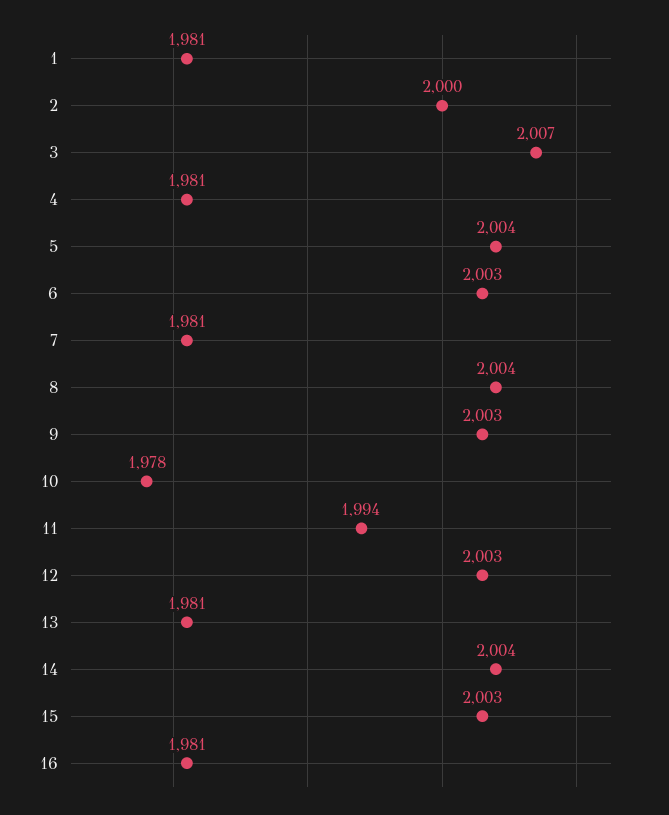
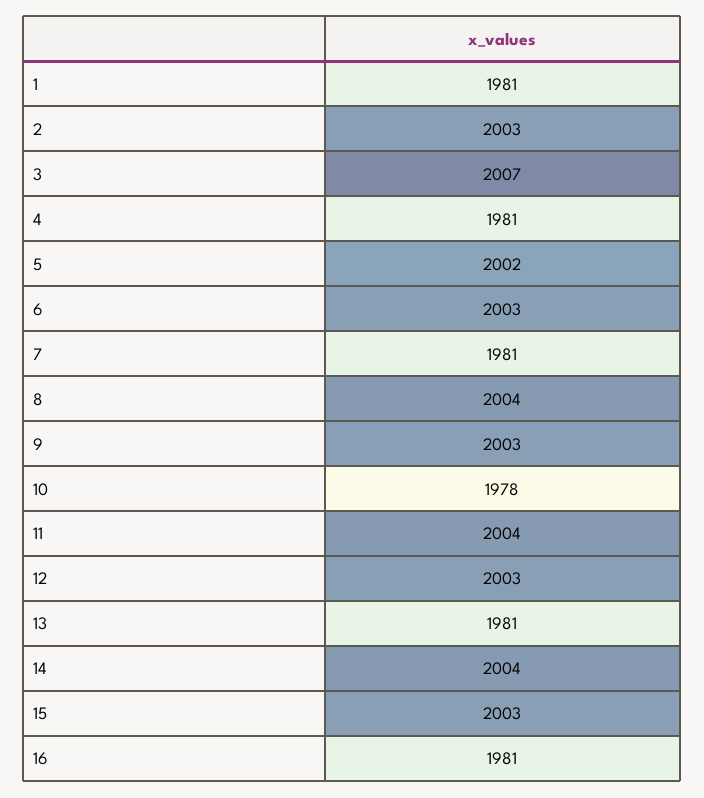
2: 2000 -> 2003
5: 2004 -> 2002
11: 1994 -> 2004

